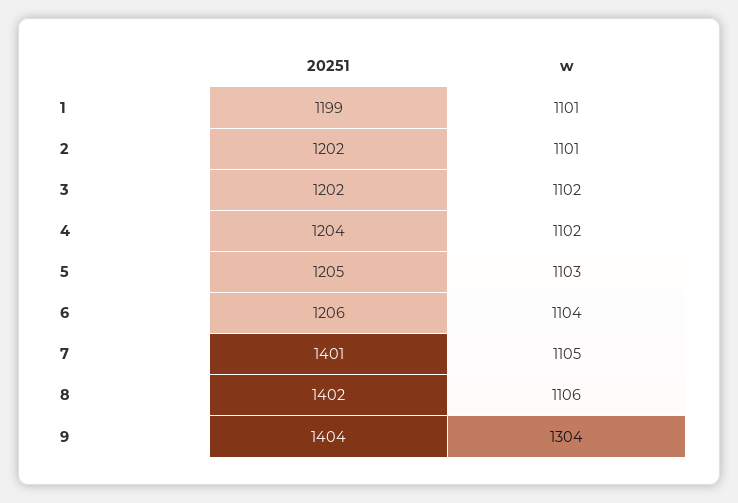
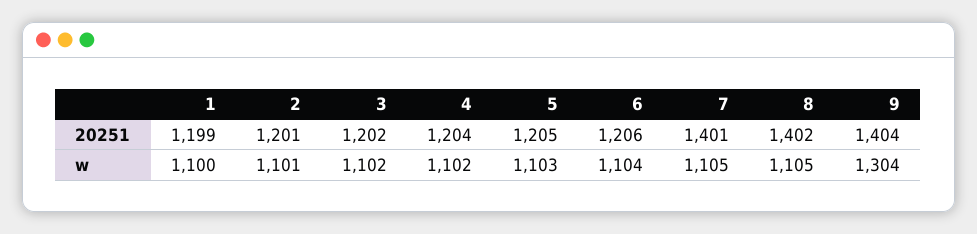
w, 1: 1101 -> 1100
20251, 2: 1202 -> 1201
w, 8: 1106 -> 1105

